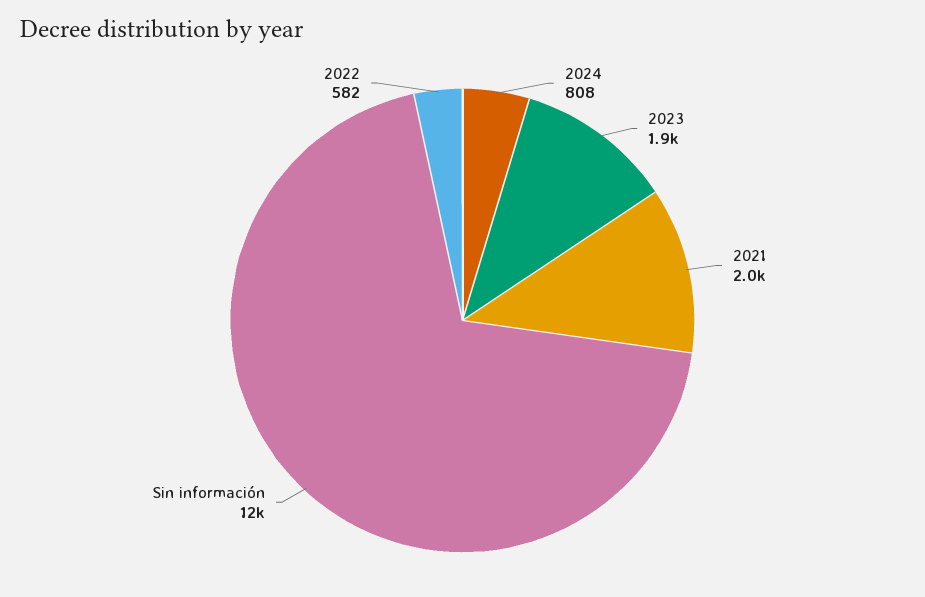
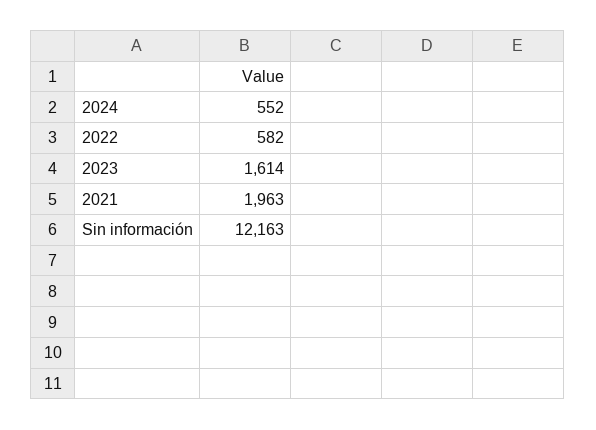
2024: 808 -> 552
2023: 1900 -> 1614

